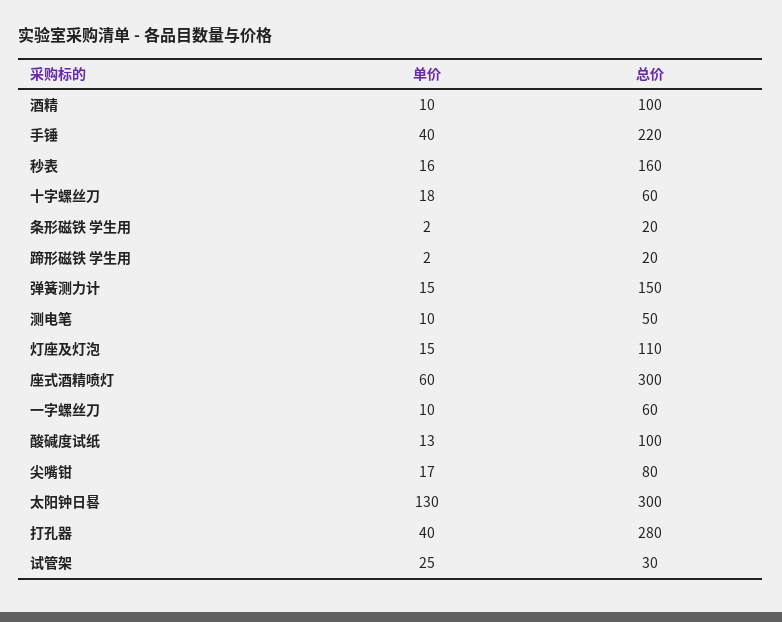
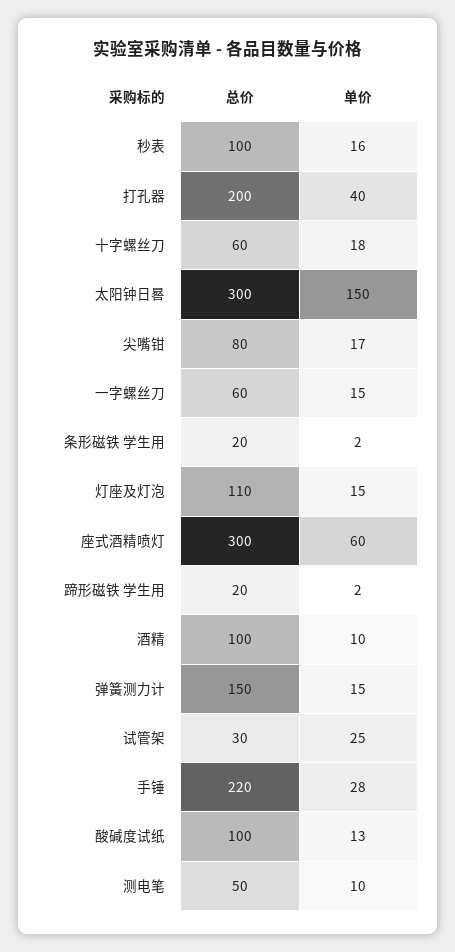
单价, 手锤: 40 -> 28
总价, 秒表: 160 -> 100
单价, 一字螺丝刀: 10 -> 15
单价, 太阳钟日晷: 130 -> 150
总价, 打孔器: 280 -> 200

